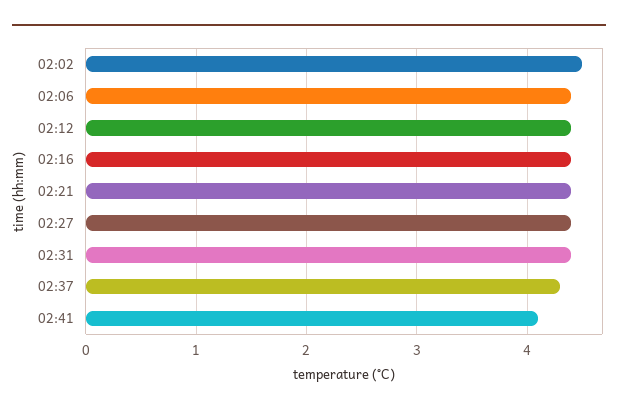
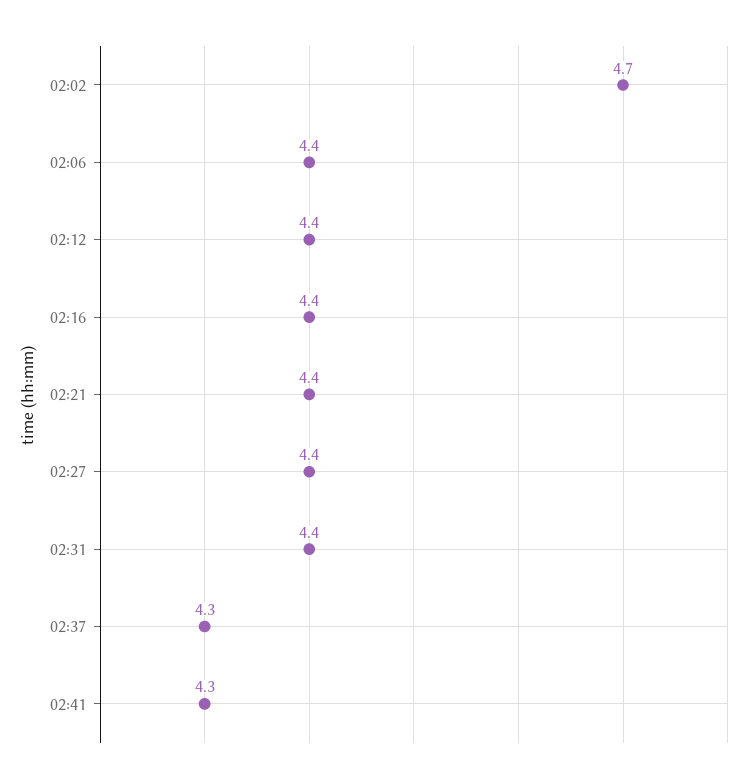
02:02: 4.5 -> 4.7
02:41: 4.1 -> 4.3

